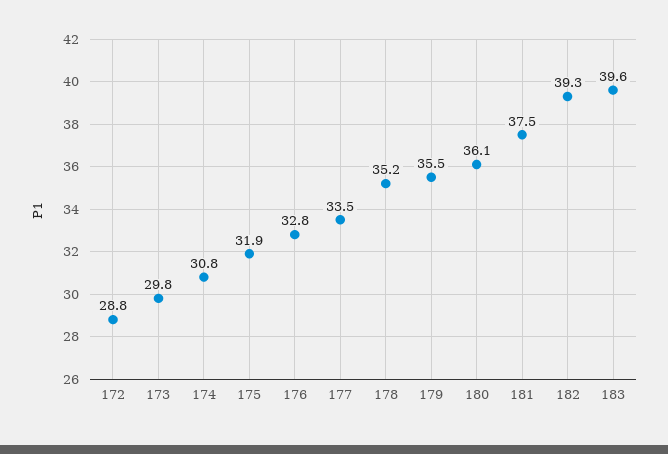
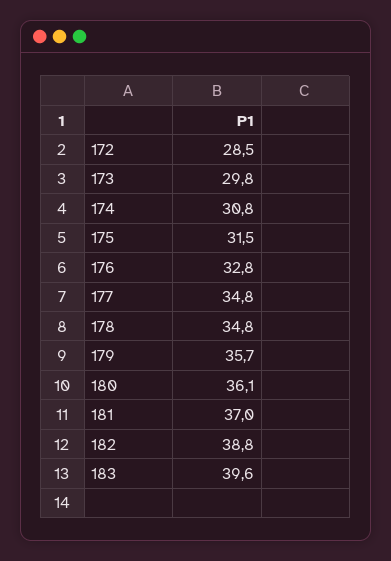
172: 28.8 -> 28.5
175: 31.9 -> 31.5
177: 33.5 -> 34.8
178: 35.2 -> 34.8
179: 35.5 -> 35.7
181: 37.5 -> 37
182: 39.3 -> 38.8

